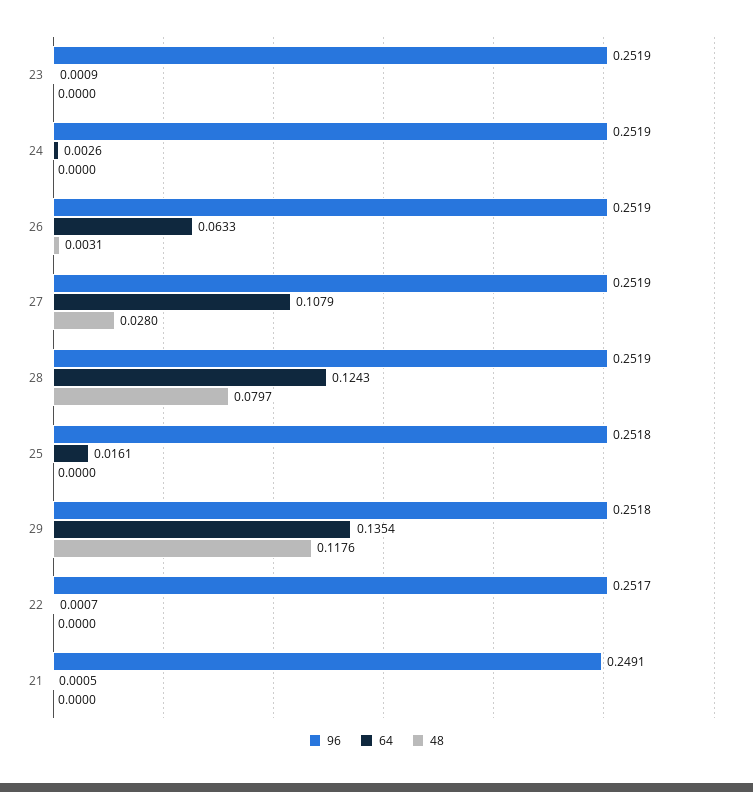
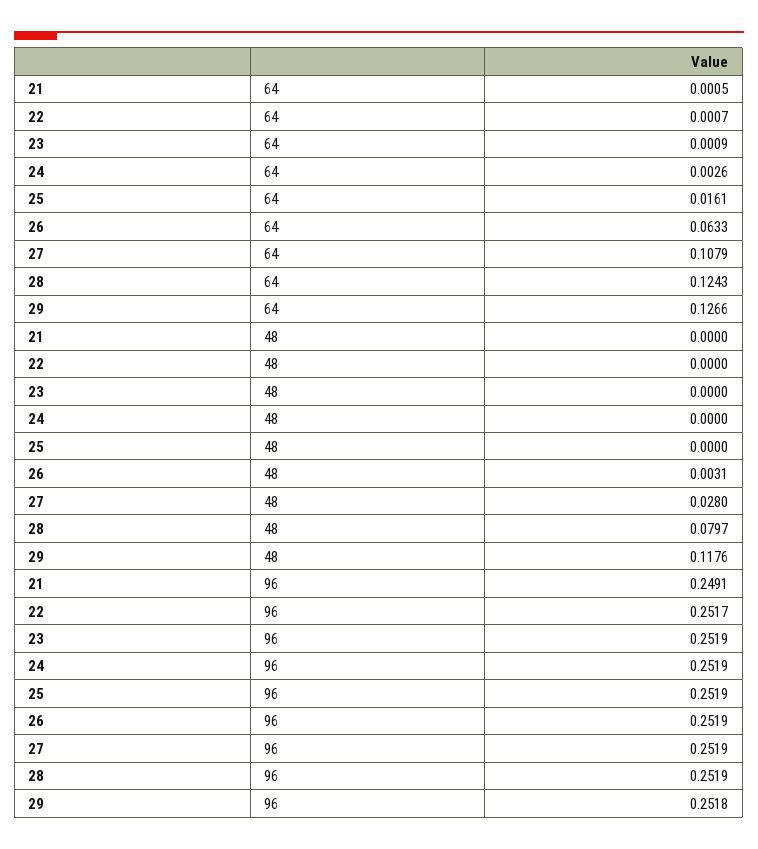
96, 25: 0.2518 -> 0.2519
64, 29: 0.1354 -> 0.1266

